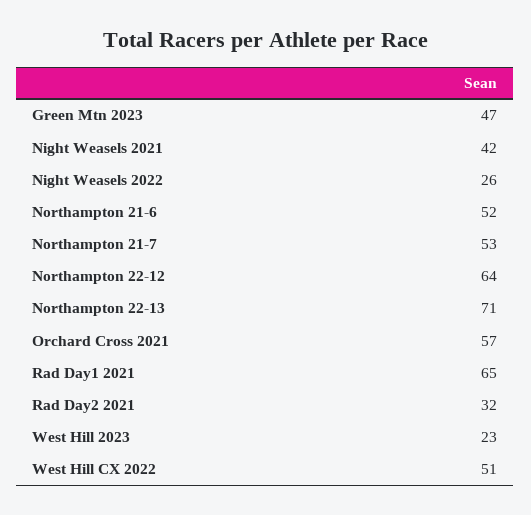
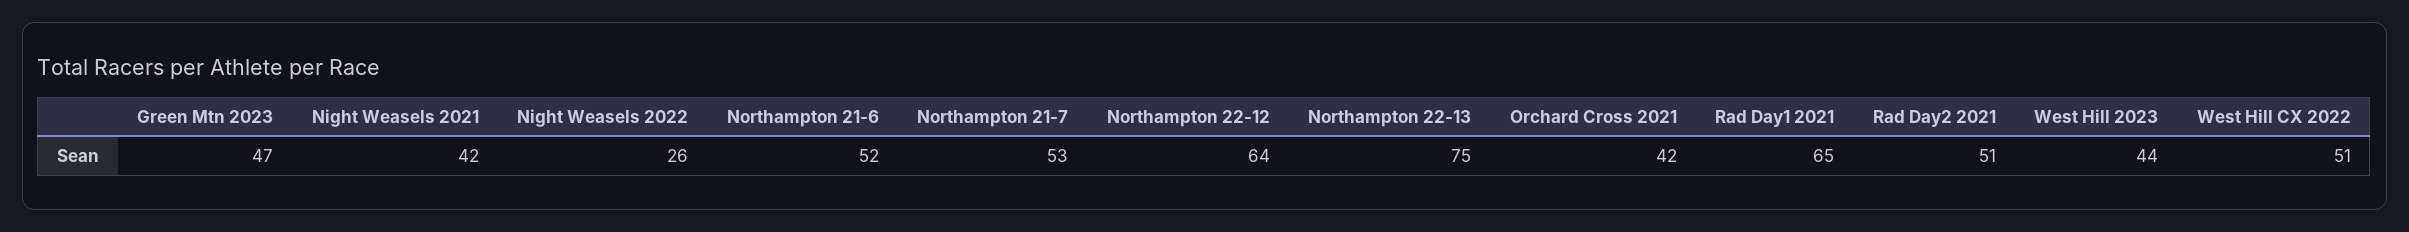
Northampton 22-13: 71 -> 75
Orchard Cross 2021: 57 -> 42
Rad Day2 2021: 32 -> 51
West Hill 2023: 23 -> 44

